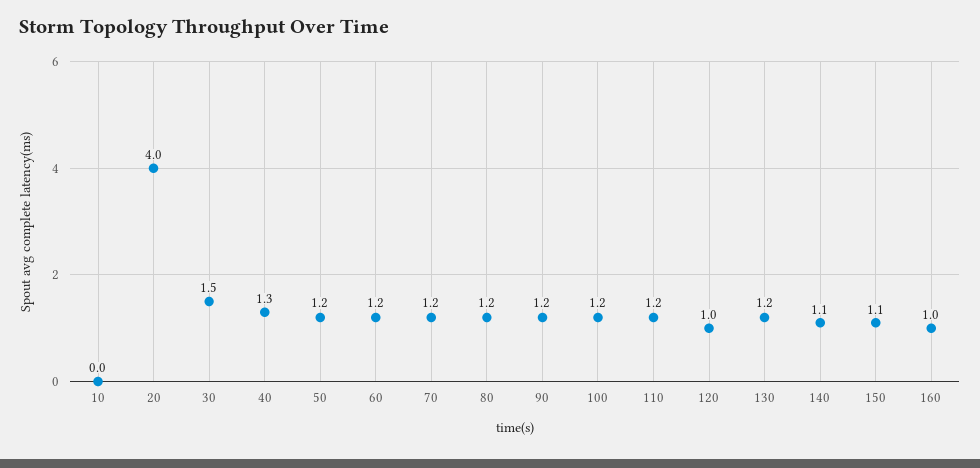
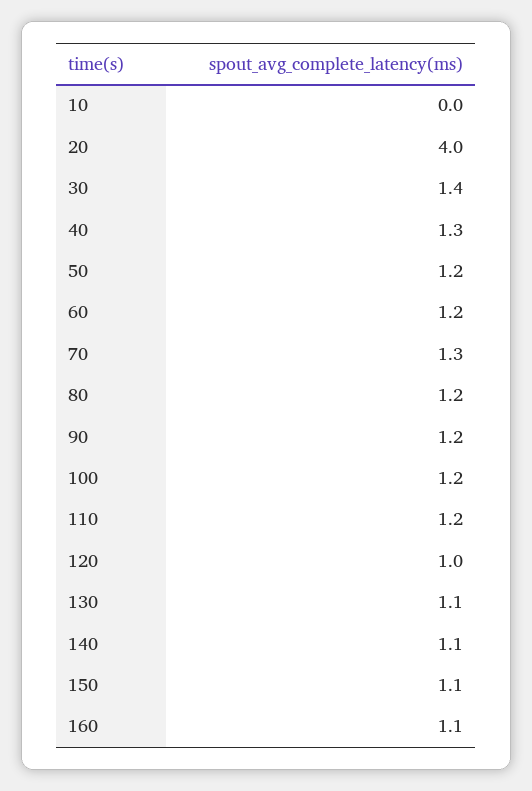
30: 1.5 -> 1.4
70: 1.2 -> 1.3
130: 1.2 -> 1.1
160: 1 -> 1.1

